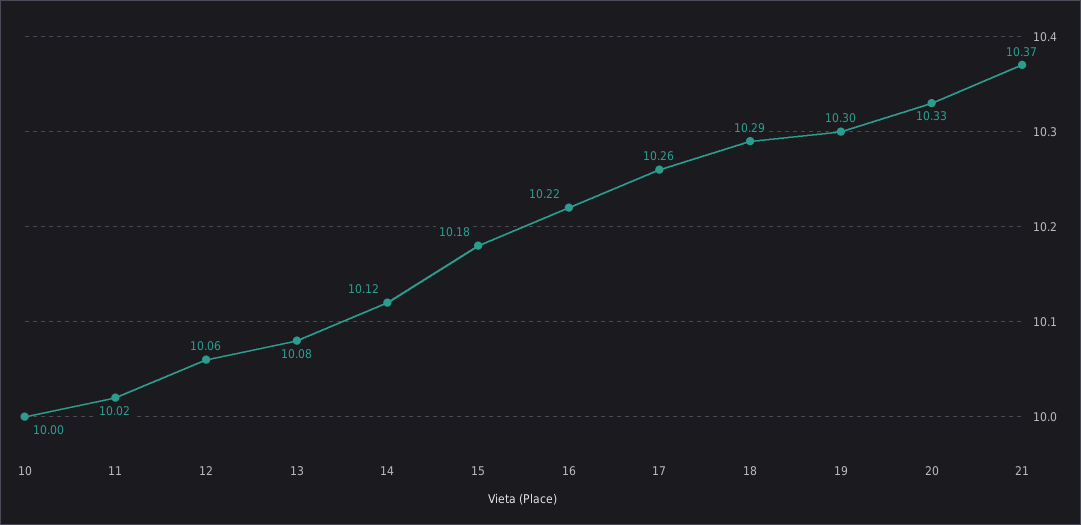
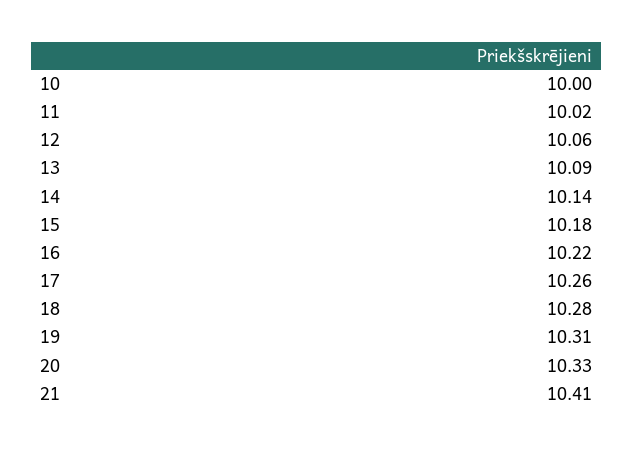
13: 10.08 -> 10.09
14: 10.12 -> 10.14
18: 10.29 -> 10.28
19: 10.3 -> 10.31
21: 10.37 -> 10.41

